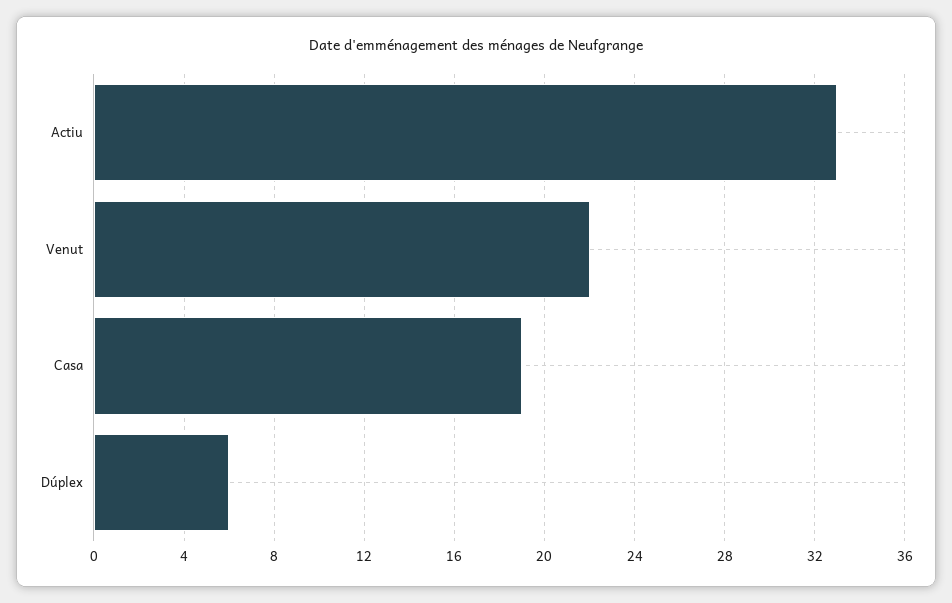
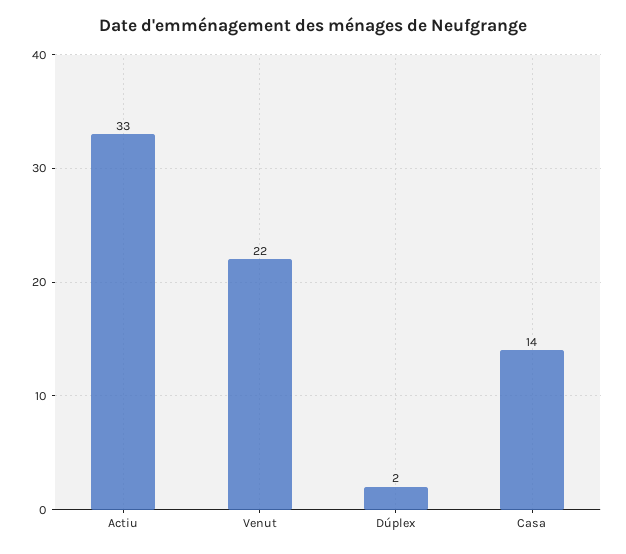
Casa: 19 -> 14
Dúplex: 6 -> 2

